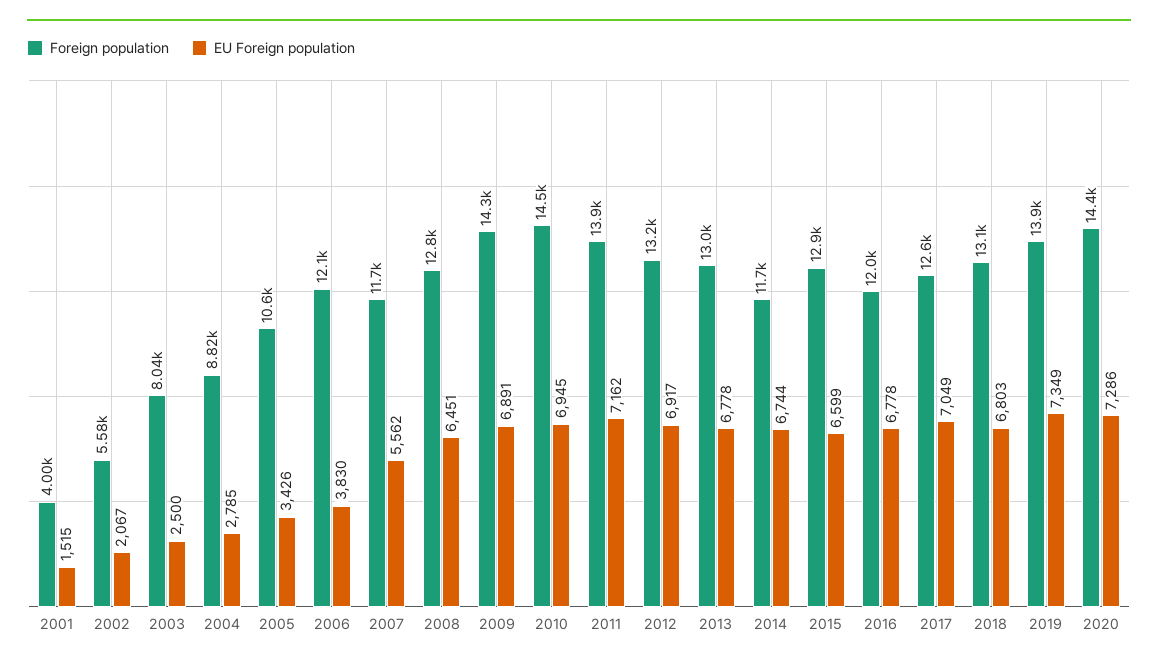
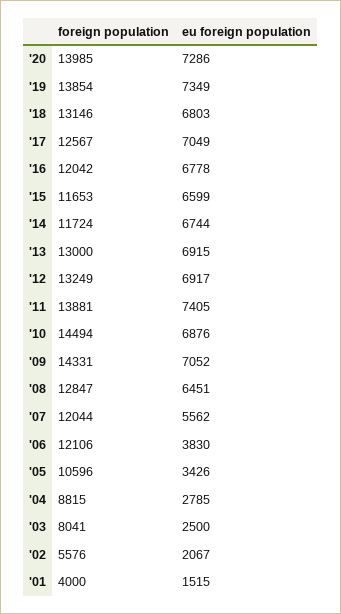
Foreign population, 2007: 11700 -> 12044
EU Foreign population, 2009: 6891 -> 7052
EU Foreign population, 2010: 6945 -> 6876
EU Foreign population, 2011: 7162 -> 7405
EU Foreign population, 2013: 6778 -> 6915
Foreign population, 2015: 12900 -> 11653
Foreign population, 2020: 14400 -> 13985

